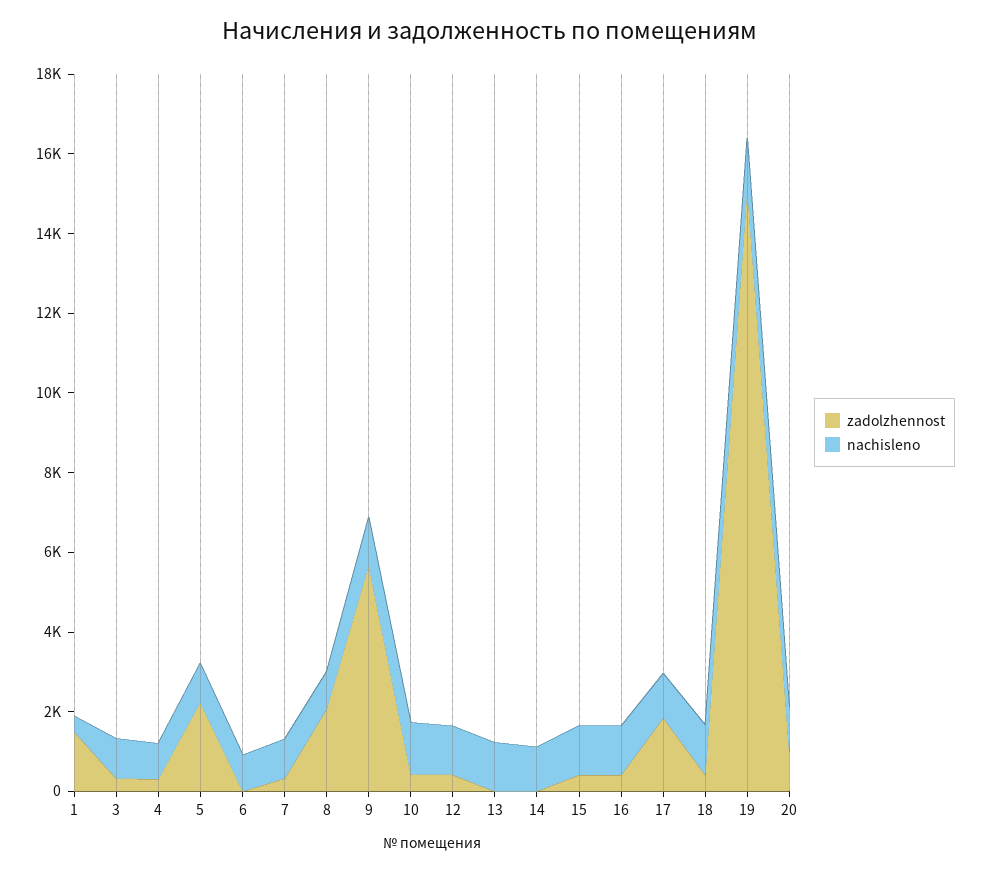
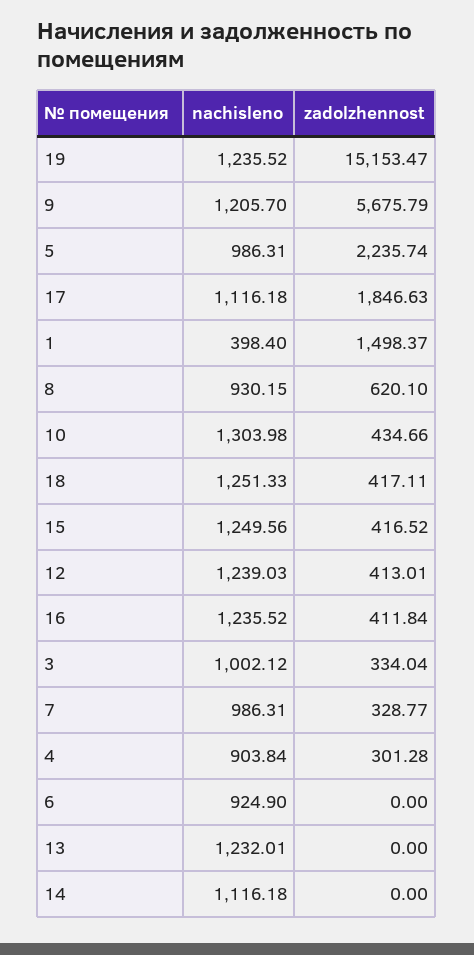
zadolzhennost, 8: 2000 -> 620.1
zadolzhennost, 20: 1000 -> none
nachisleno, 20: 1000 -> none

